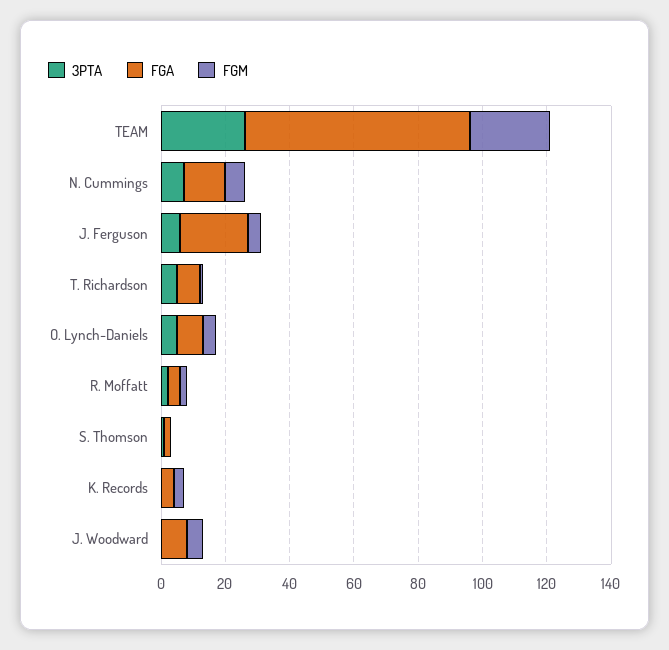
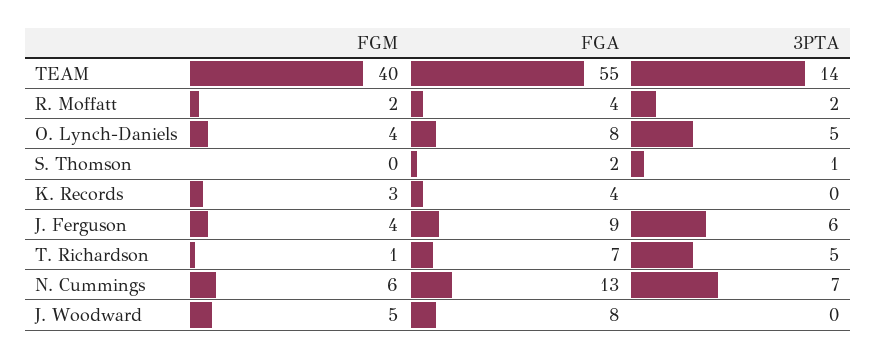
3PTA, TEAM: 25 -> 14
FGA, TEAM: 70 -> 55
FGM, TEAM: 25 -> 40
FGA, J. Ferguson: 20 -> 9

